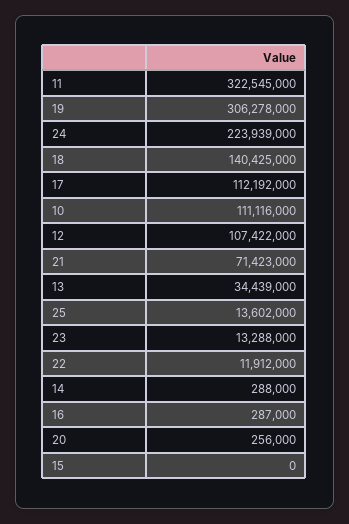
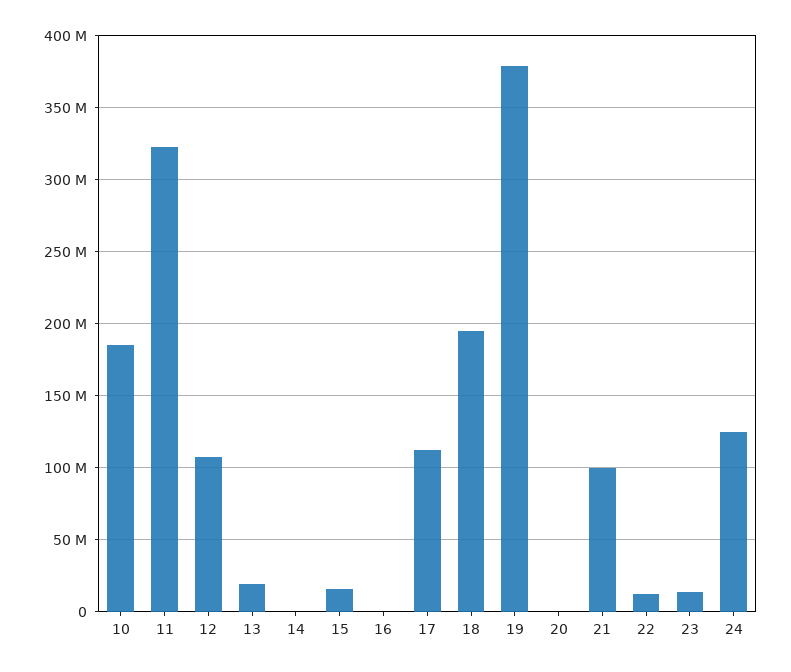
19: 306278000 -> 380000000
24: 223939000 -> 125000000
18: 140425000 -> 195000000
10: 111116000 -> 185000000
21: 71423000 -> 100000000
13: 34439000 -> 20000000
25: 13602000 -> none
15: 0 -> 15000000

